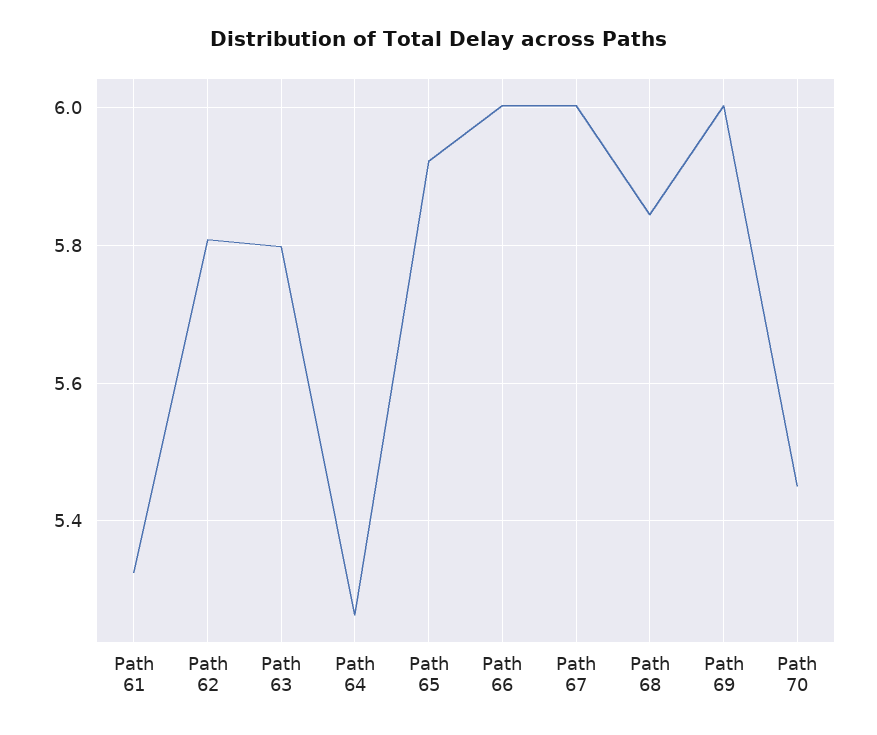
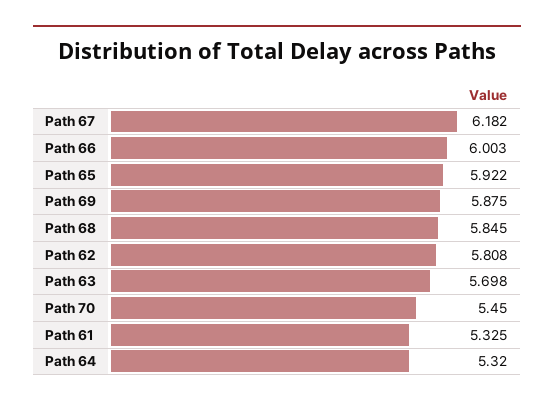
Path 63: 5.8 -> 5.698
Path 64: 5.26 -> 5.32
Path 67: 6 -> 6.182
Path 69: 6 -> 5.875

